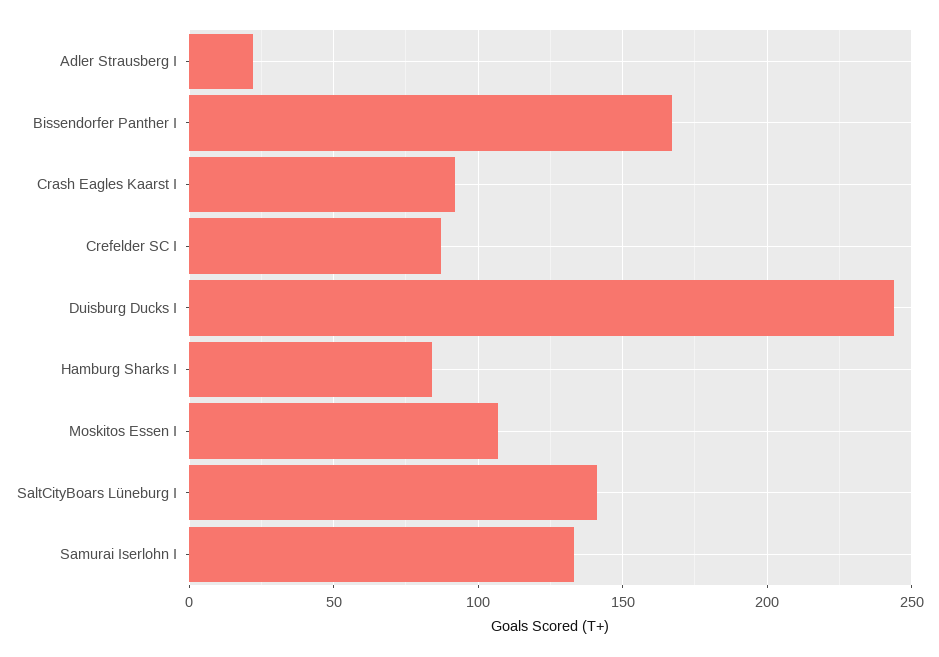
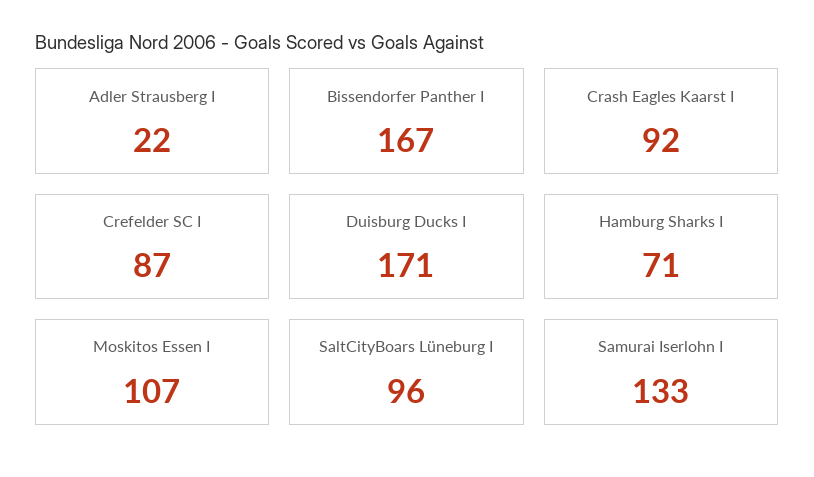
Duisburg Ducks I: 245 -> 171
Hamburg Sharks I: 85 -> 71
SaltCityBoars Lüneburg I: 140 -> 96

